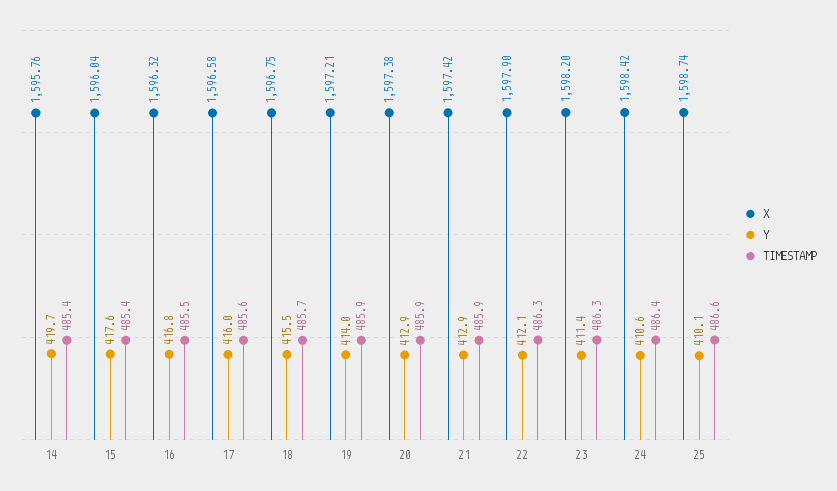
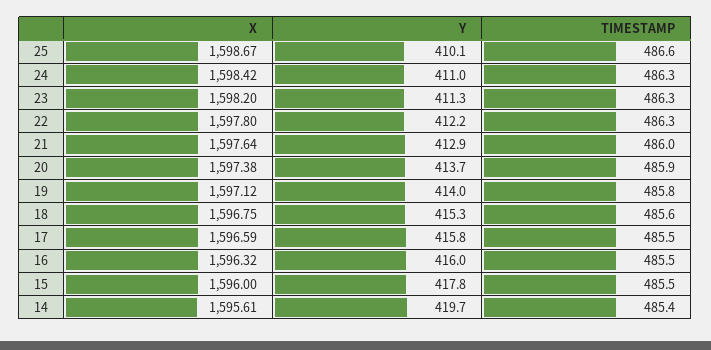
X, 14: 1595.76 -> 1595.61
X, 15: 1596.04 -> 1596
Y, 15: 417.6 -> 417.8
TIMESTAMP, 15: 485.4 -> 485.5
Y, 16: 416.8 -> 416
X, 17: 1596.58 -> 1596.59
Y, 17: 416 -> 415.8
TIMESTAMP, 17: 485.6 -> 485.5
Y, 18: 415.5 -> 415.3
TIMESTAMP, 18: 485.7 -> 485.6
X, 19: 1597.21 -> 1597.12
TIMESTAMP, 19: 485.9 -> 485.8
Y, 20: 412.9 -> 413.7
X, 21: 1597.42 -> 1597.64
TIMESTAMP, 21: 485.9 -> 486
X, 22: 1597.9 -> 1597.8
Y, 22: 412.1 -> 412.2
Y, 23: 411.4 -> 411.3
Y, 24: 410.6 -> 411
TIMESTAMP, 24: 486.4 -> 486.3
X, 25: 1598.74 -> 1598.67

